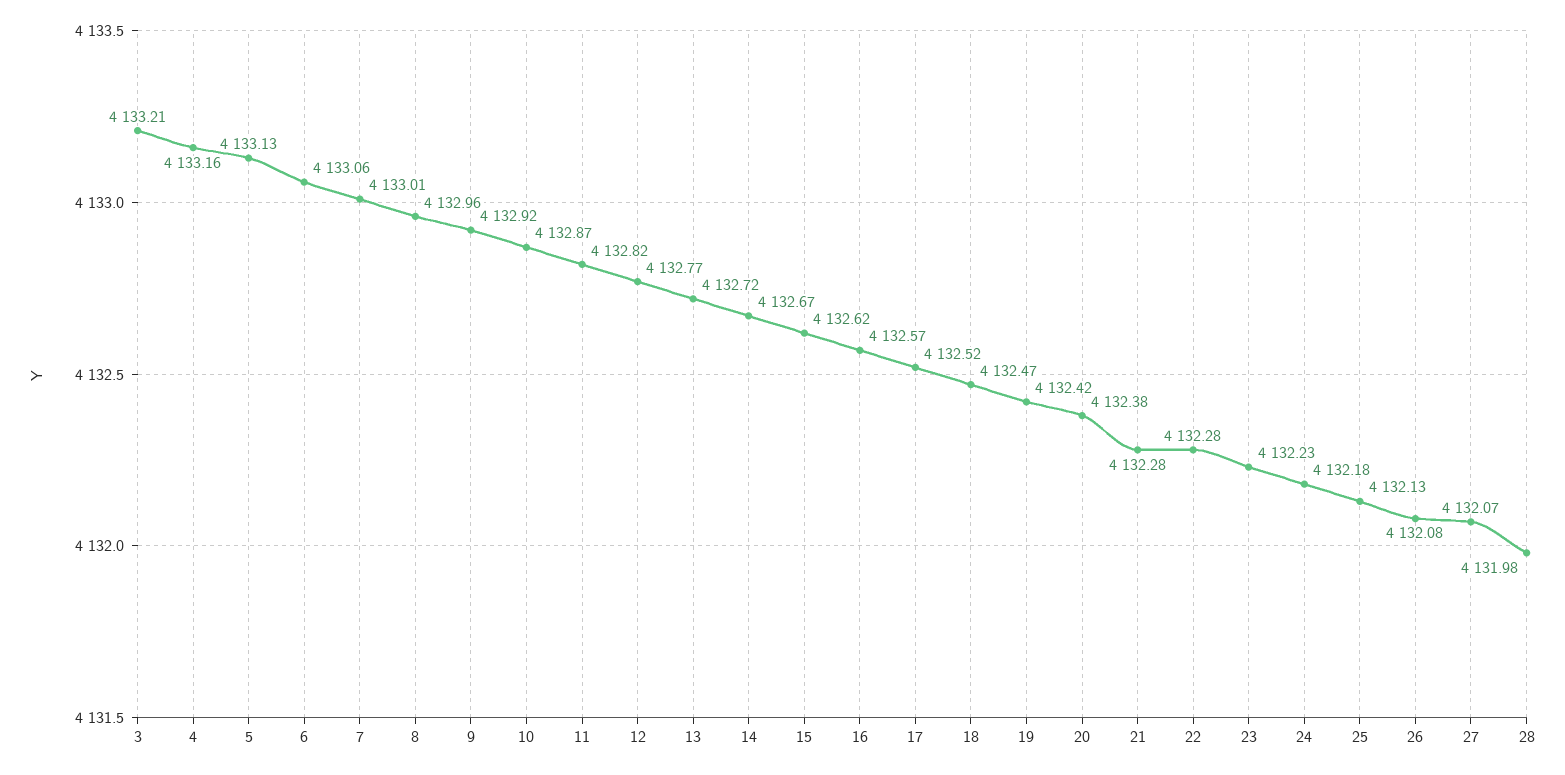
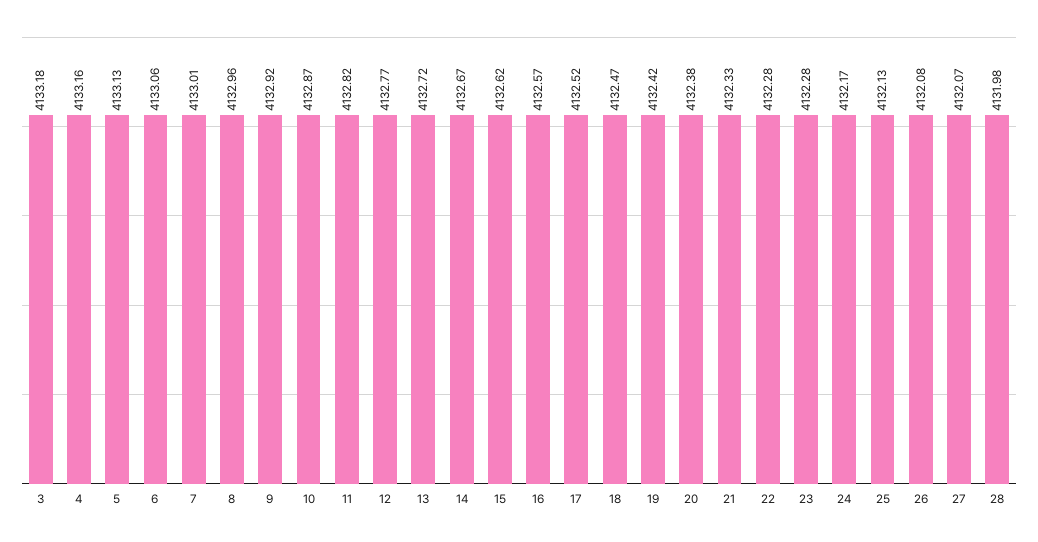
3: 4133.21 -> 4133.18
21: 4132.28 -> 4132.33
23: 4132.23 -> 4132.28
24: 4132.18 -> 4132.17

